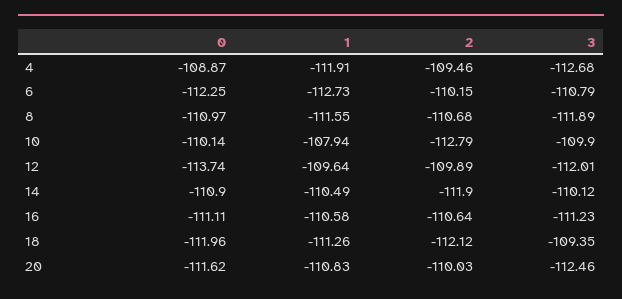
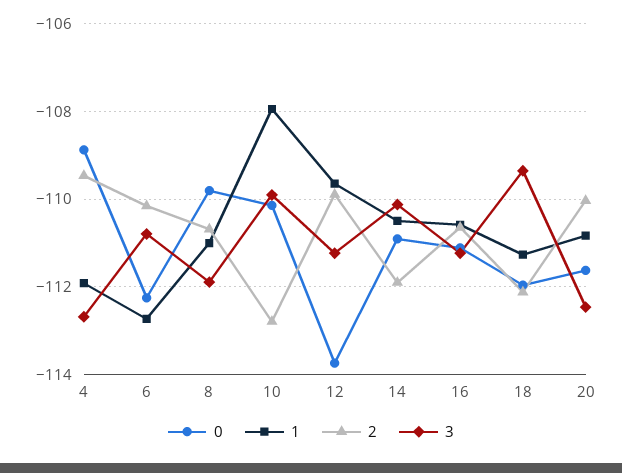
0, 8: -110.97 -> -109.8
1, 8: -111.55 -> -111
3, 12: -112.01 -> -111.2

